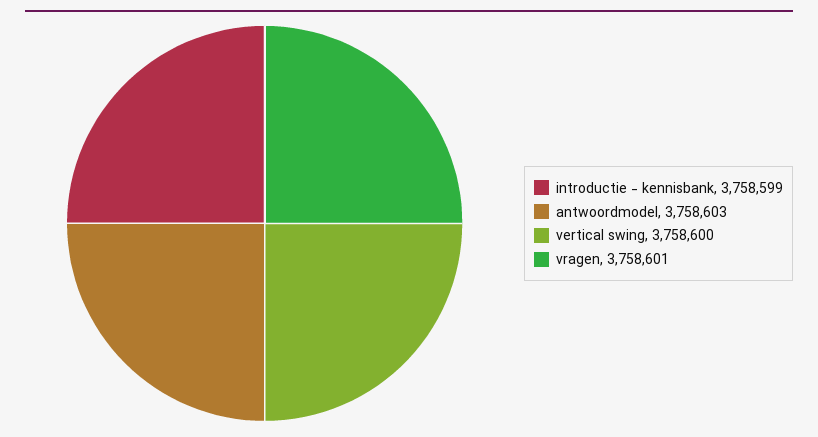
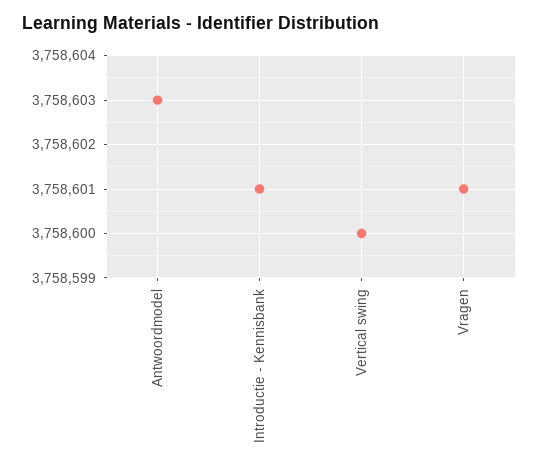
introductie - kennisbank: 3758599 -> 3758601

